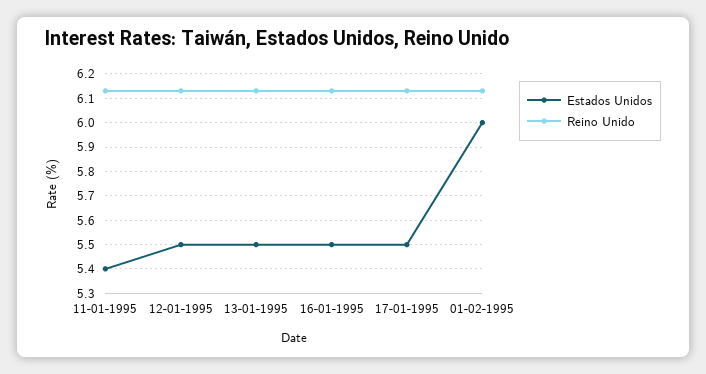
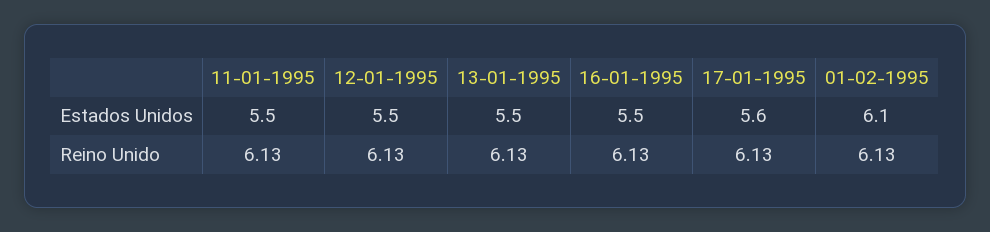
Estados Unidos, 11-01-1995: 5.4 -> 5.5
Estados Unidos, 17-01-1995: 5.5 -> 5.6
Estados Unidos, 01-02-1995: 6 -> 6.1

